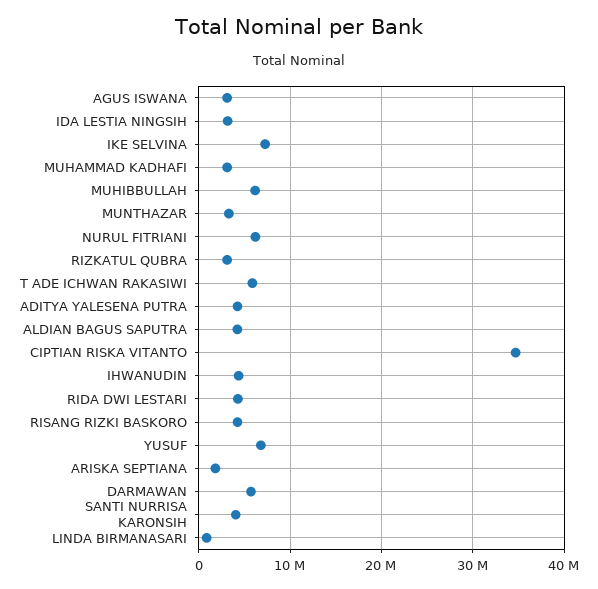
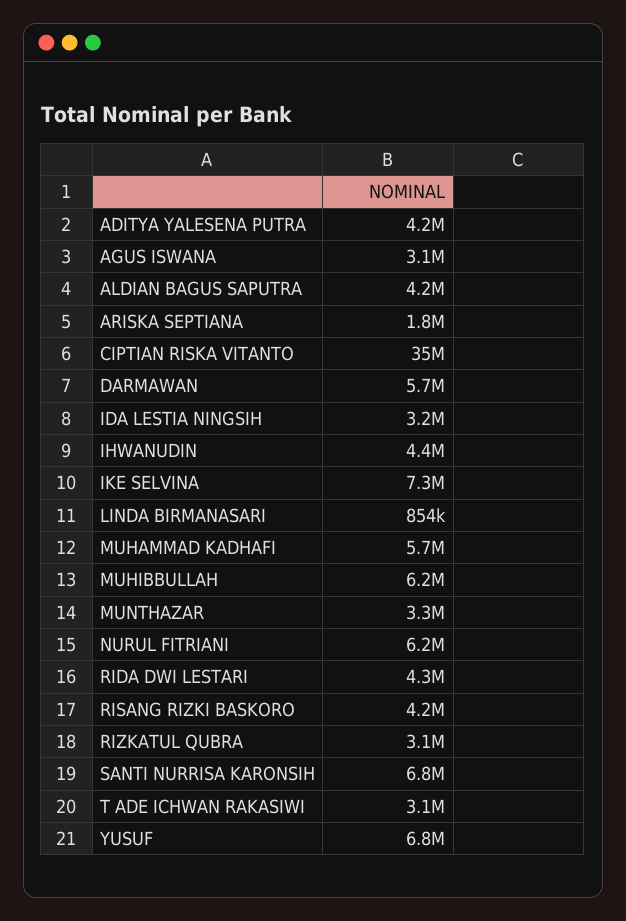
MUHAMMAD KADHAFI: 3000000 -> 5700000
T ADE ICHWAN RAKASIWI: 6000000 -> 3100000
SANTI NURRISA KARONSIH: 4000000 -> 6800000

